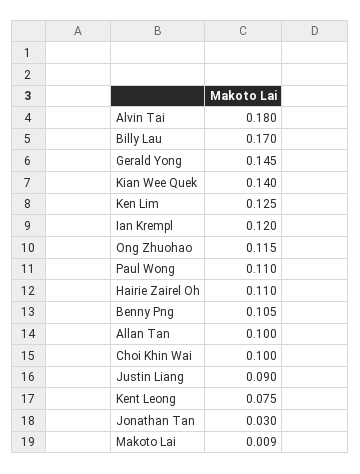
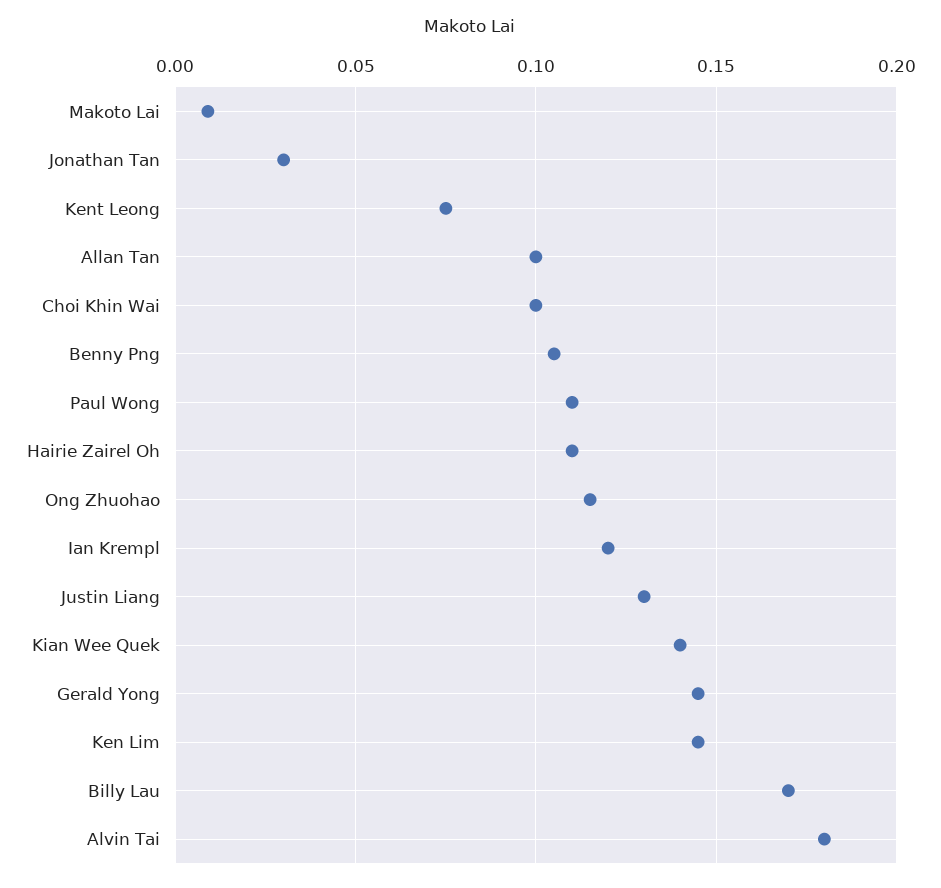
Ken Lim: 0.125 -> 0.145
Justin Liang: 0.09 -> 0.13

